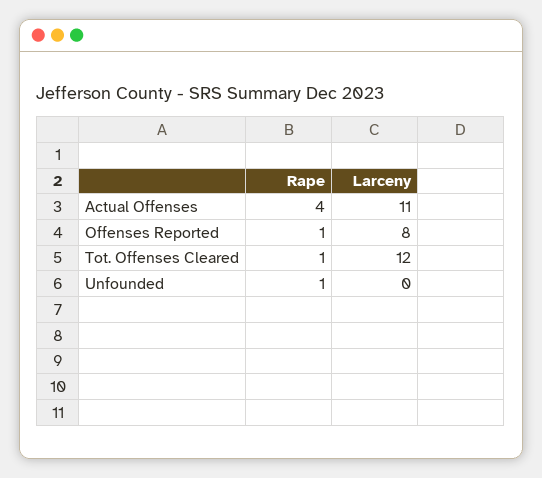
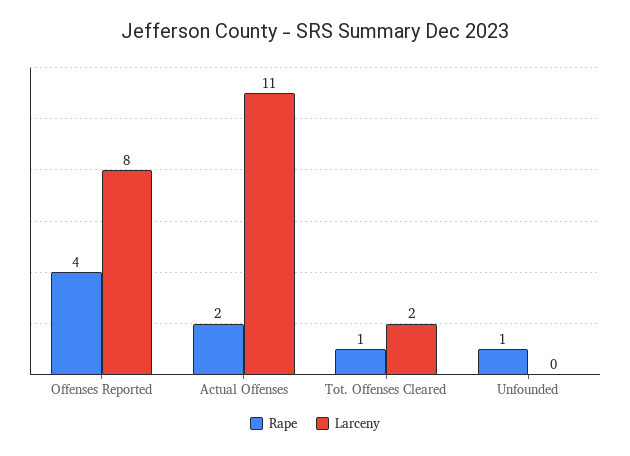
Rape, Actual Offenses: 4 -> 2
Rape, Offenses Reported: 1 -> 4
Larceny, Tot. Offenses Cleared: 12 -> 2

